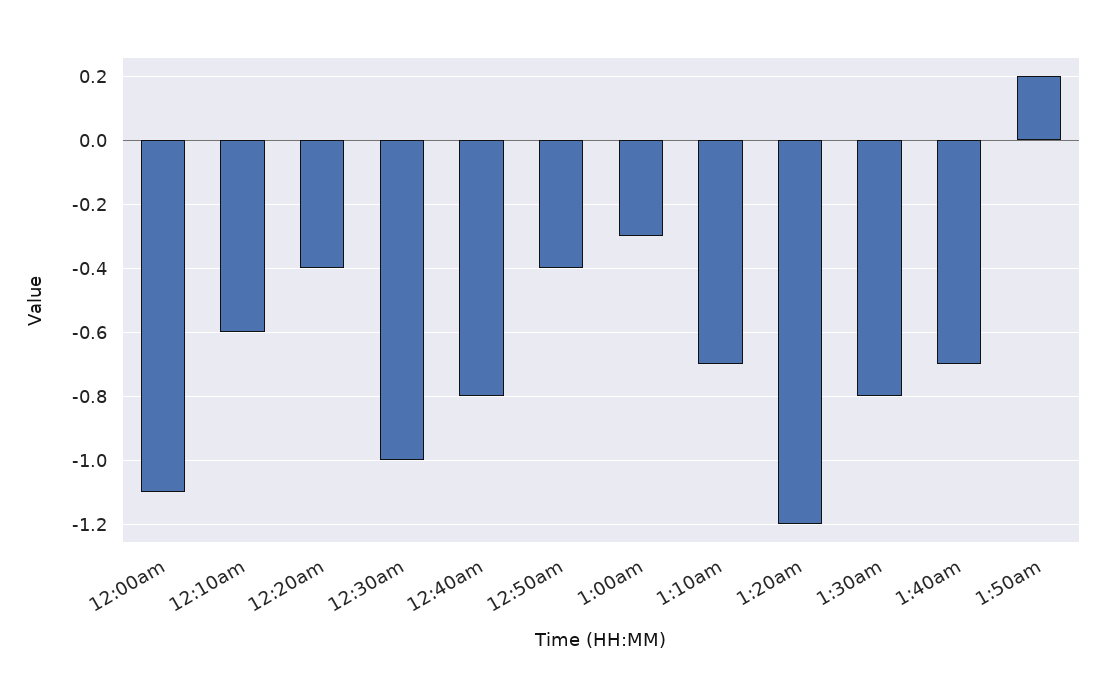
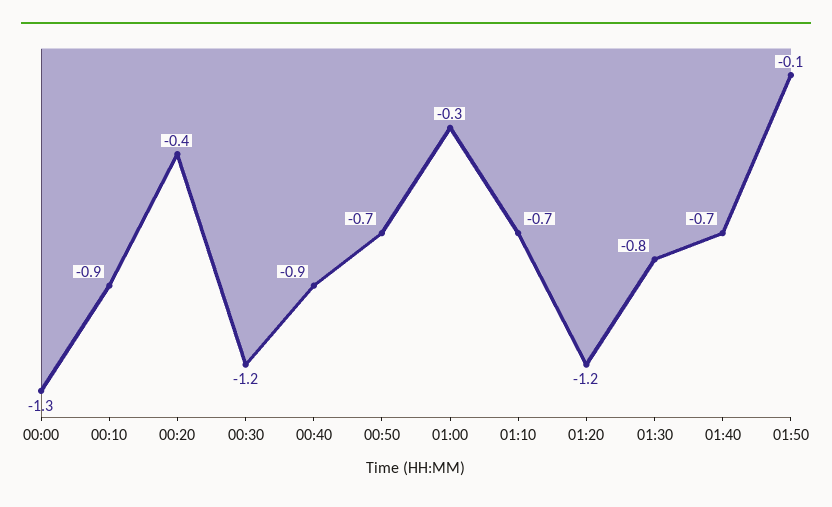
12:00am: -1.1 -> -1.3
12:10am: -0.6 -> -0.9
12:30am: -1 -> -1.2
12:40am: -0.8 -> -0.9
12:50am: -0.4 -> -0.7
1:50am: 0.2 -> -0.1

